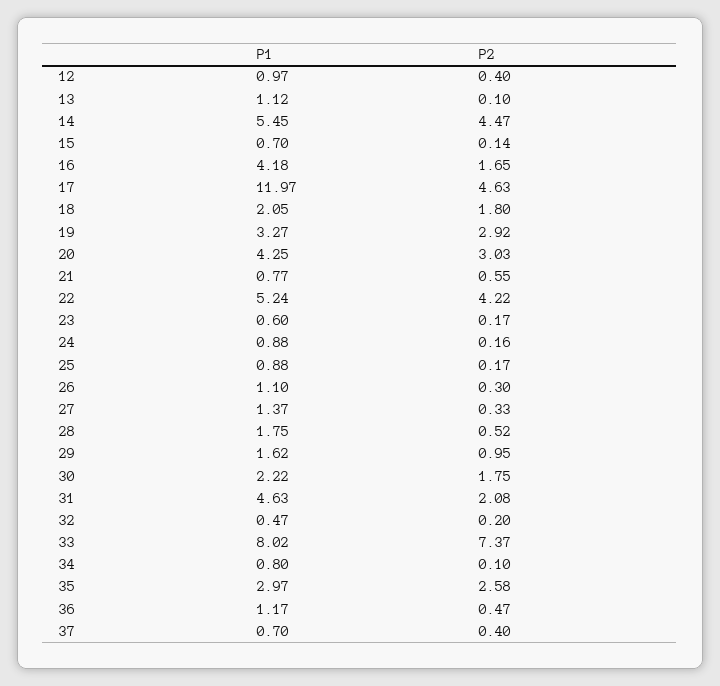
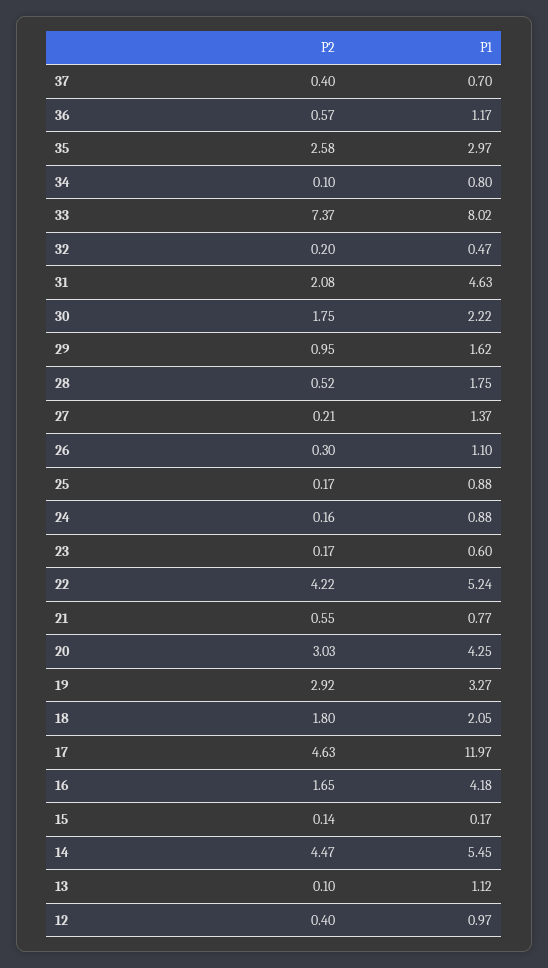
P1, 15: 0.7 -> 0.17
P2, 27: 0.33 -> 0.21
P2, 36: 0.47 -> 0.57

